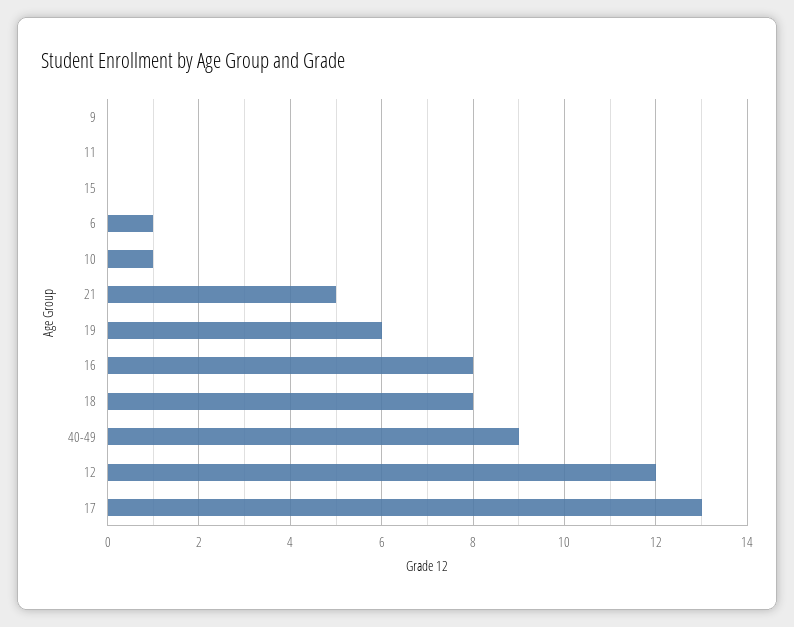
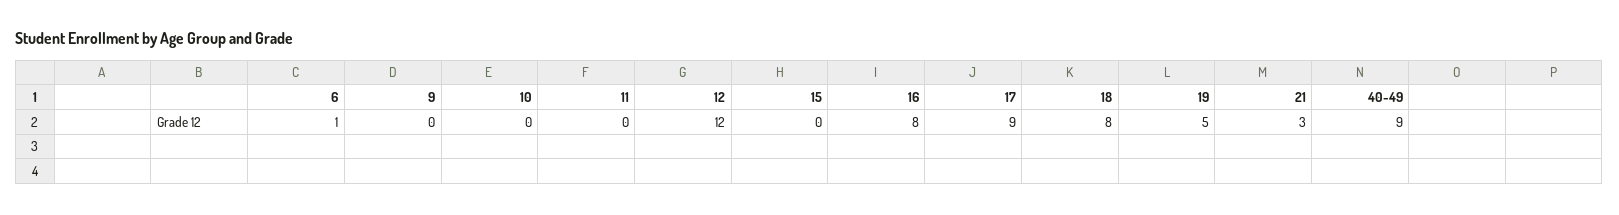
10: 1 -> 0
21: 5 -> 3
19: 6 -> 5
17: 13 -> 9

